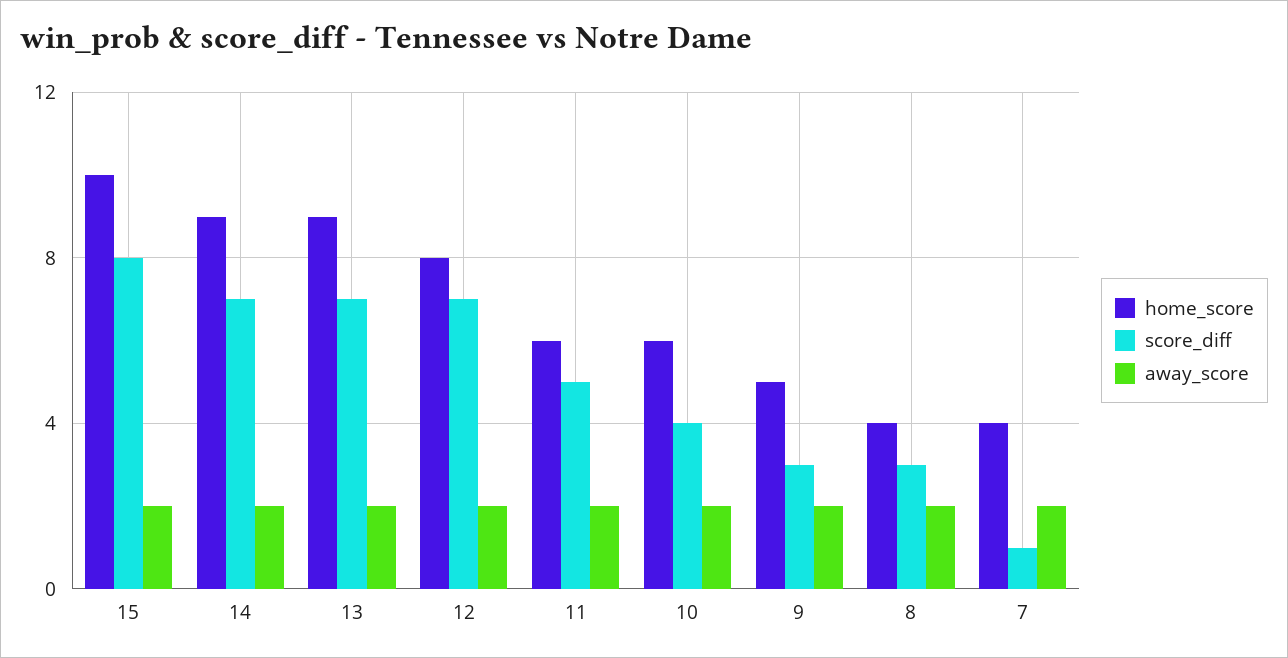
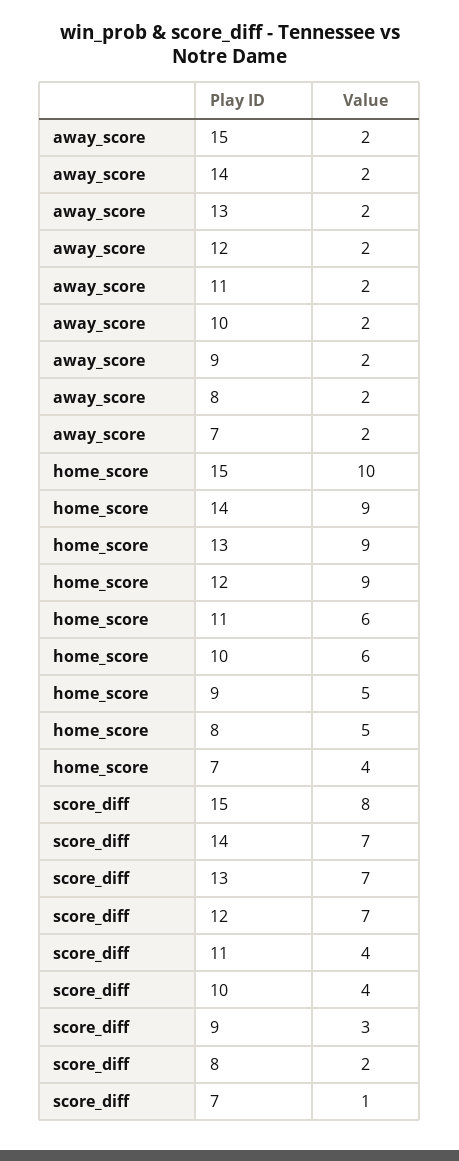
home_score, 12: 8 -> 9
score_diff, 11: 5 -> 4
home_score, 8: 4 -> 5
score_diff, 8: 3 -> 2

